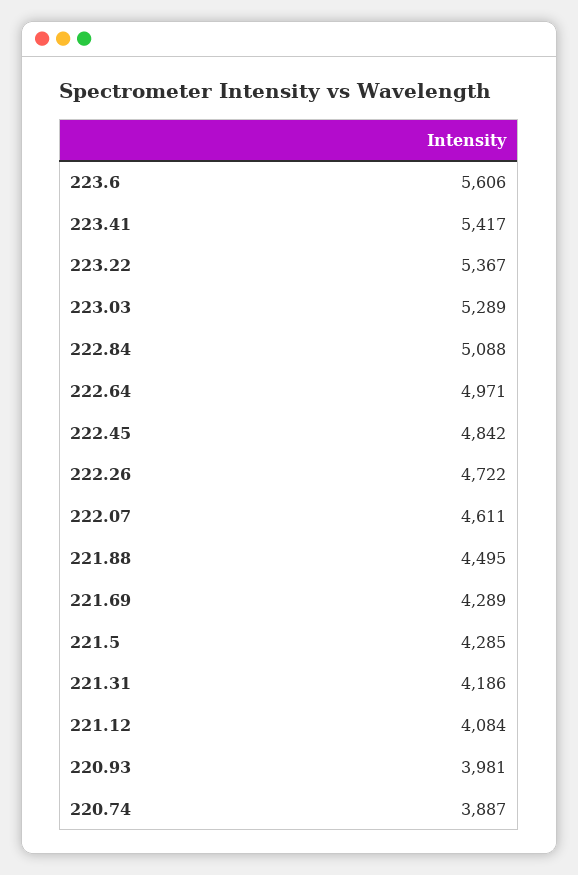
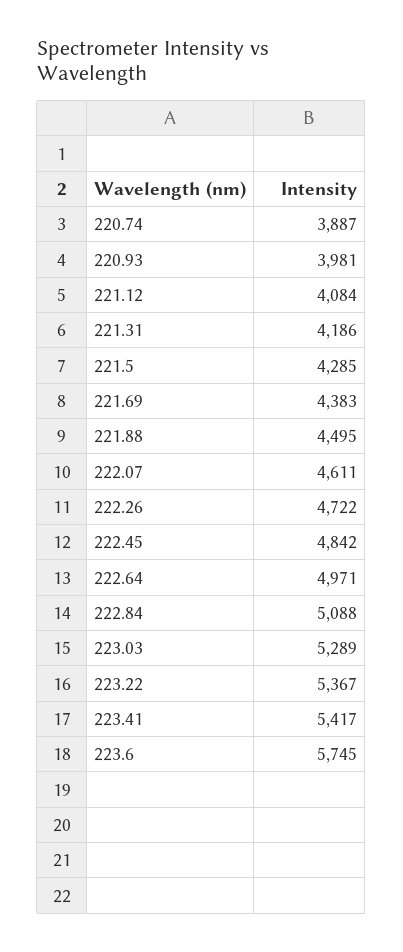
223.6: 5606 -> 5745
221.69: 4289 -> 4383

